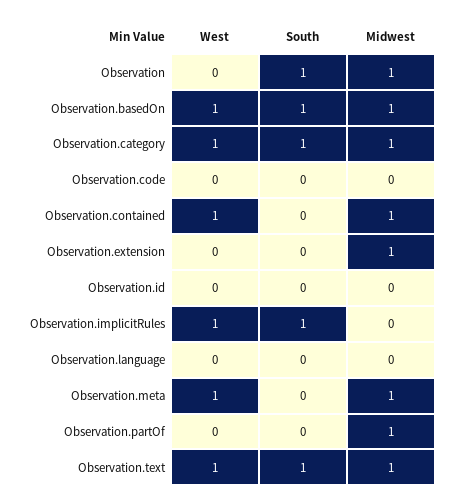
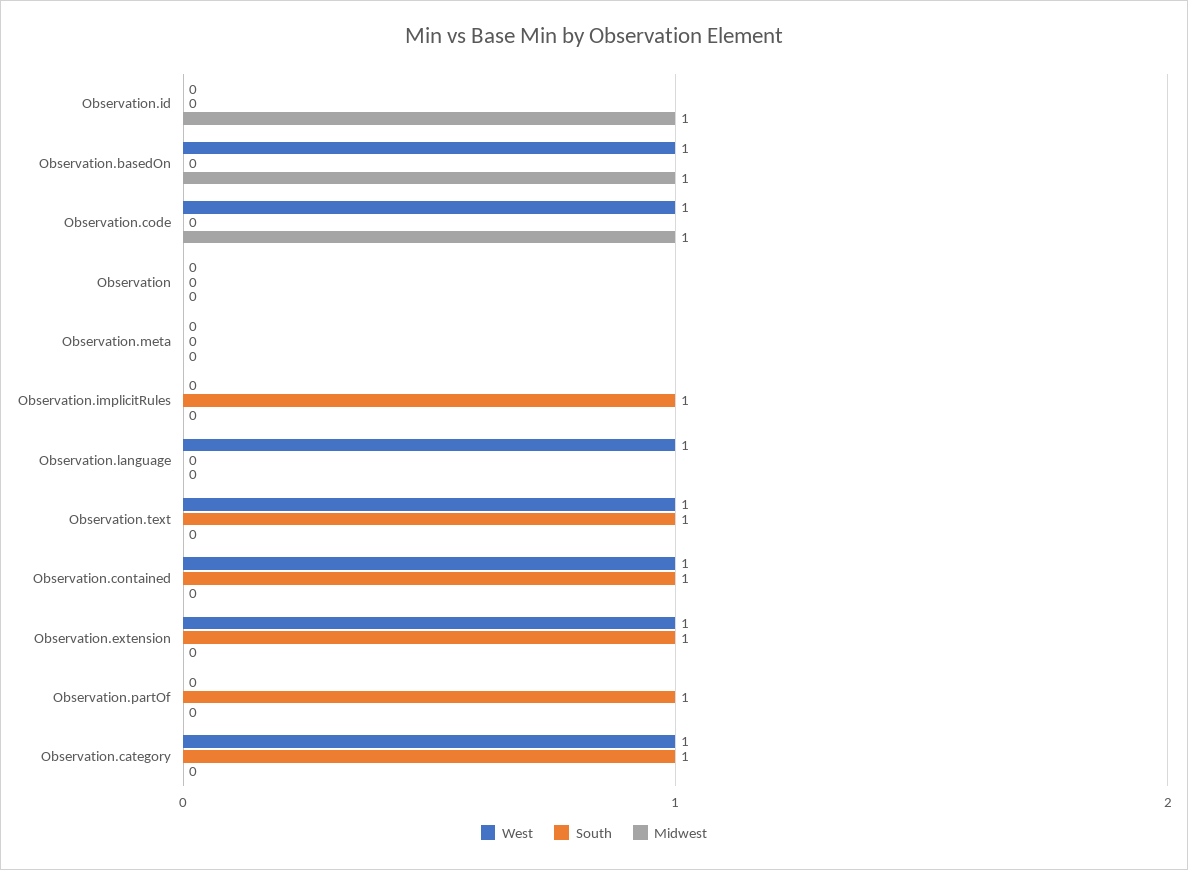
South, Observation: 1 -> 0
Midwest, Observation: 1 -> 0
South, Observation.basedOn: 1 -> 0
Midwest, Observation.category: 1 -> 0
West, Observation.code: 0 -> 1
Midwest, Observation.code: 0 -> 1
South, Observation.contained: 0 -> 1
Midwest, Observation.contained: 1 -> 0
West, Observation.extension: 0 -> 1
South, Observation.extension: 0 -> 1
Midwest, Observation.extension: 1 -> 0
Midwest, Observation.id: 0 -> 1
West, Observation.implicitRules: 1 -> 0
West, Observation.language: 0 -> 1
West, Observation.meta: 1 -> 0
Midwest, Observation.meta: 1 -> 0
South, Observation.partOf: 0 -> 1
Midwest, Observation.partOf: 1 -> 0
Midwest, Observation.text: 1 -> 0

